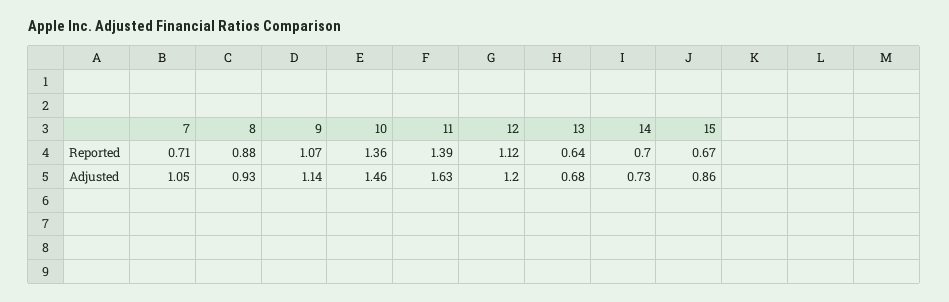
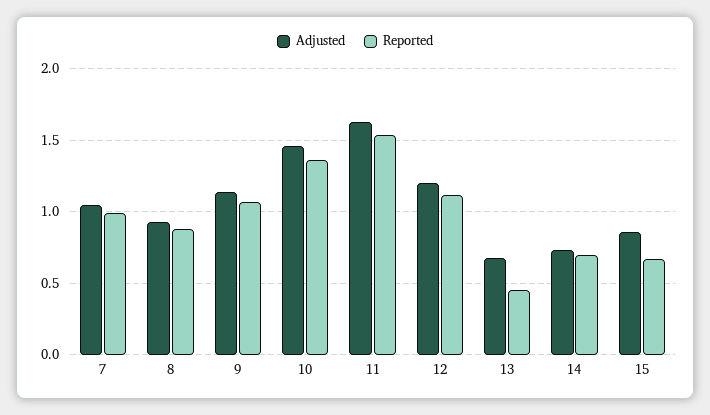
Reported, 7: 0.71 -> 1
Reported, 11: 1.39 -> 1.55
Reported, 13: 0.64 -> 0.45

